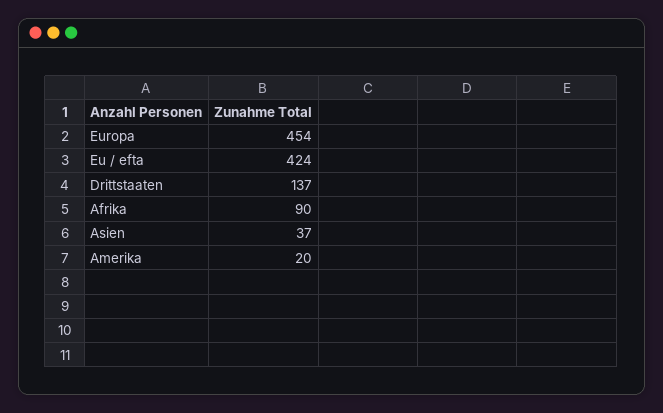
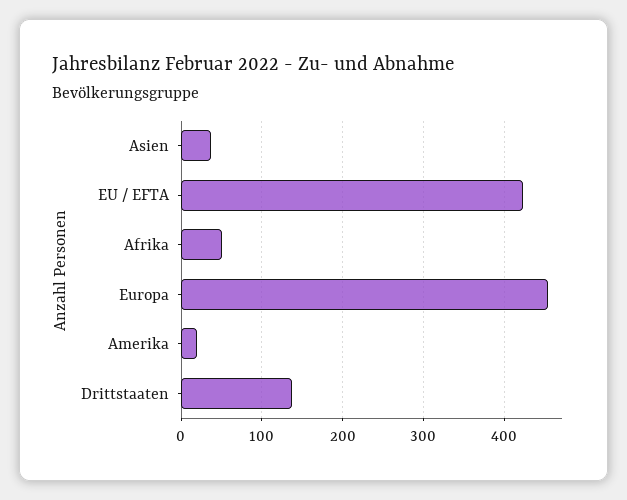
Afrika: 90 -> 50

